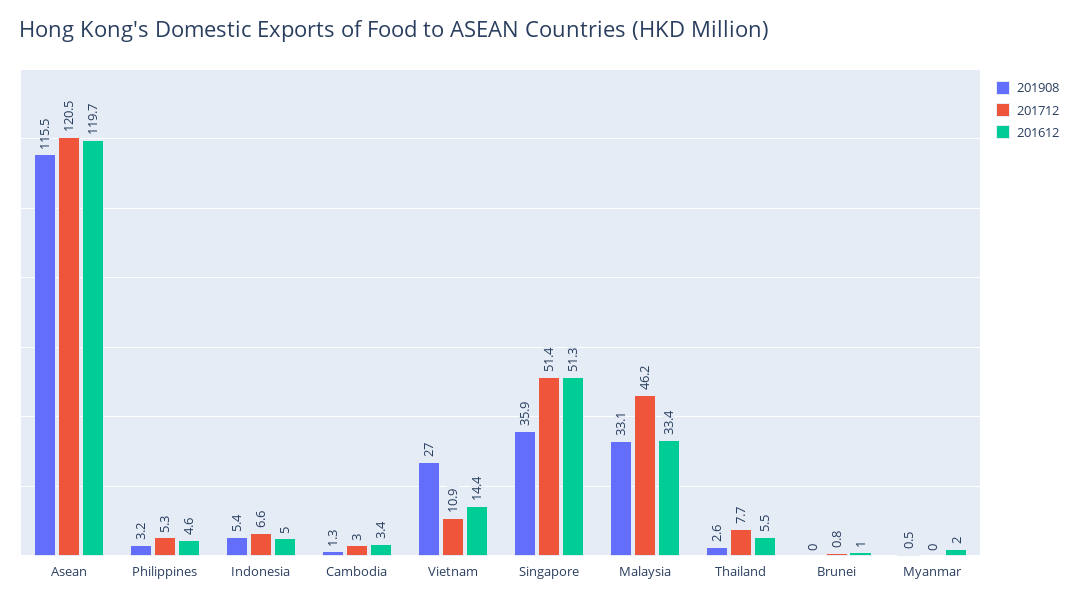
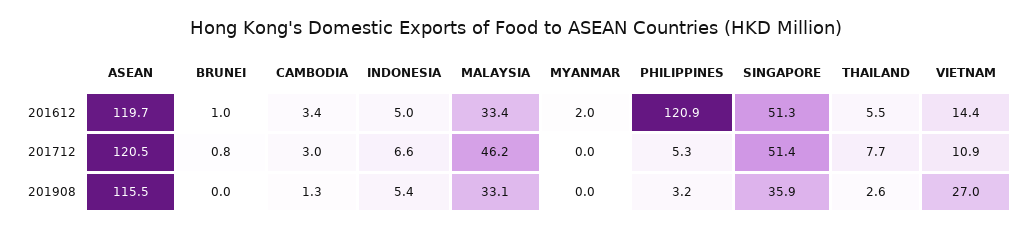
201612, Philippines: 4.6 -> 120.9
201908, Myanmar: 0.5 -> 0

